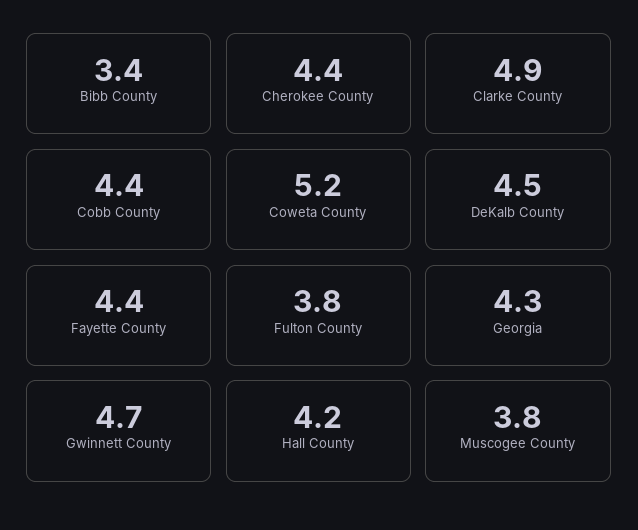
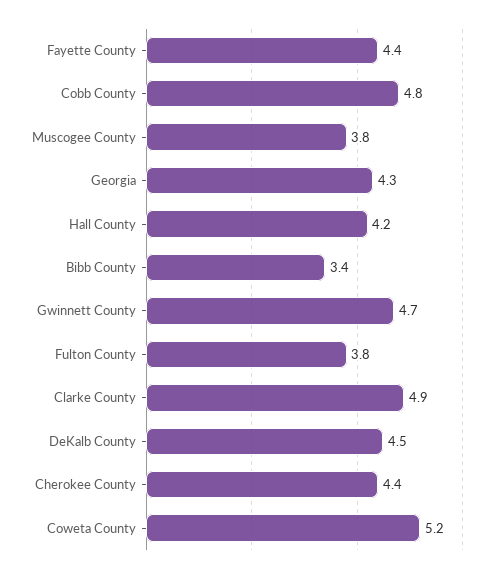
Cobb County: 4.4 -> 4.8

